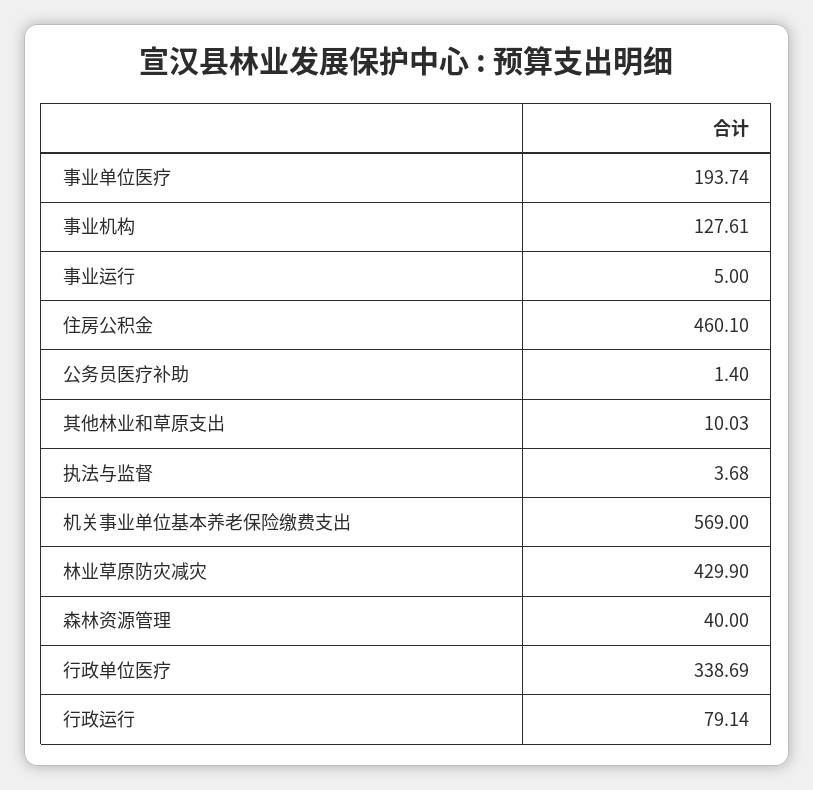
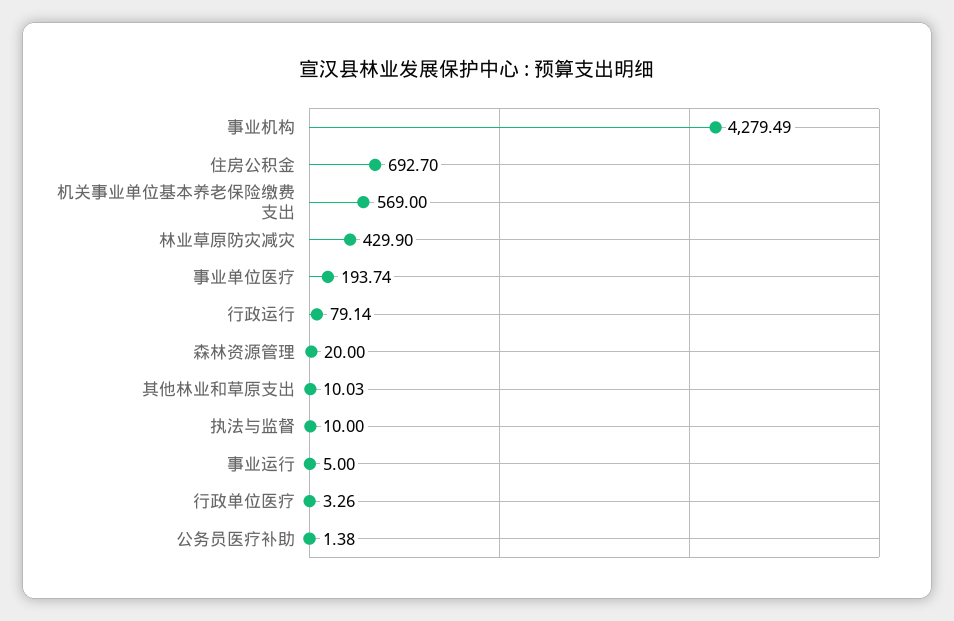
事业机构: 127.61 -> 4279.49
住房公积金: 460.1 -> 692.7
公务员医疗补助: 1.4 -> 1.38
执法与监督: 3.68 -> 10
森林资源管理: 40 -> 20
行政单位医疗: 338.69 -> 3.26

